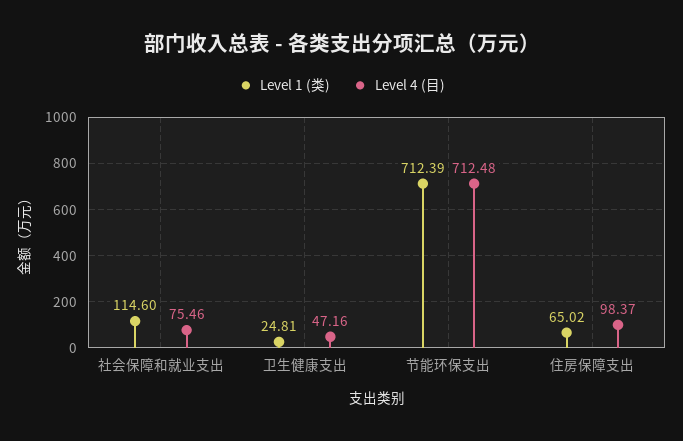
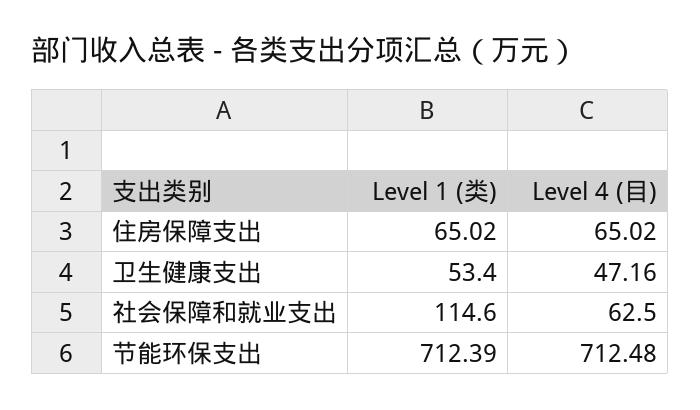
Level 4 (目), 社会保障和就业支出: 75.46 -> 62.5
Level 1 (类), 卫生健康支出: 24.81 -> 53.4
Level 4 (目), 住房保障支出: 98.37 -> 65.02

